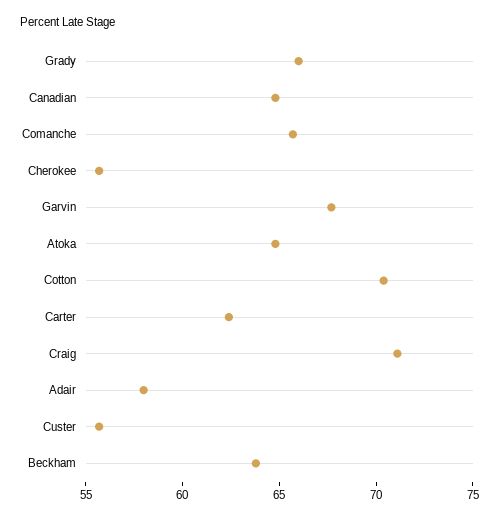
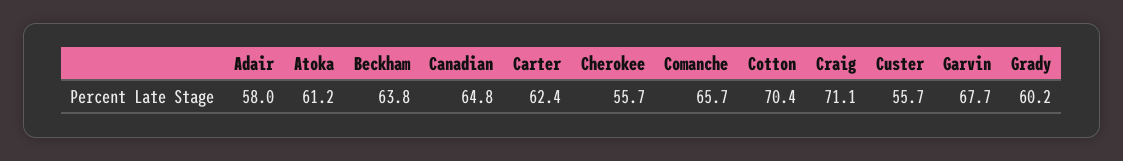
Grady: 66 -> 60.2
Atoka: 65 -> 61.2

